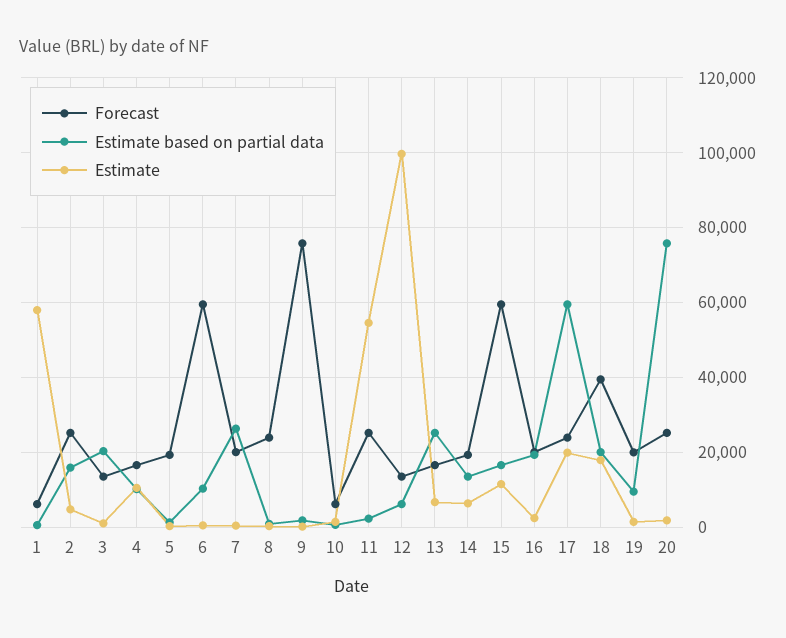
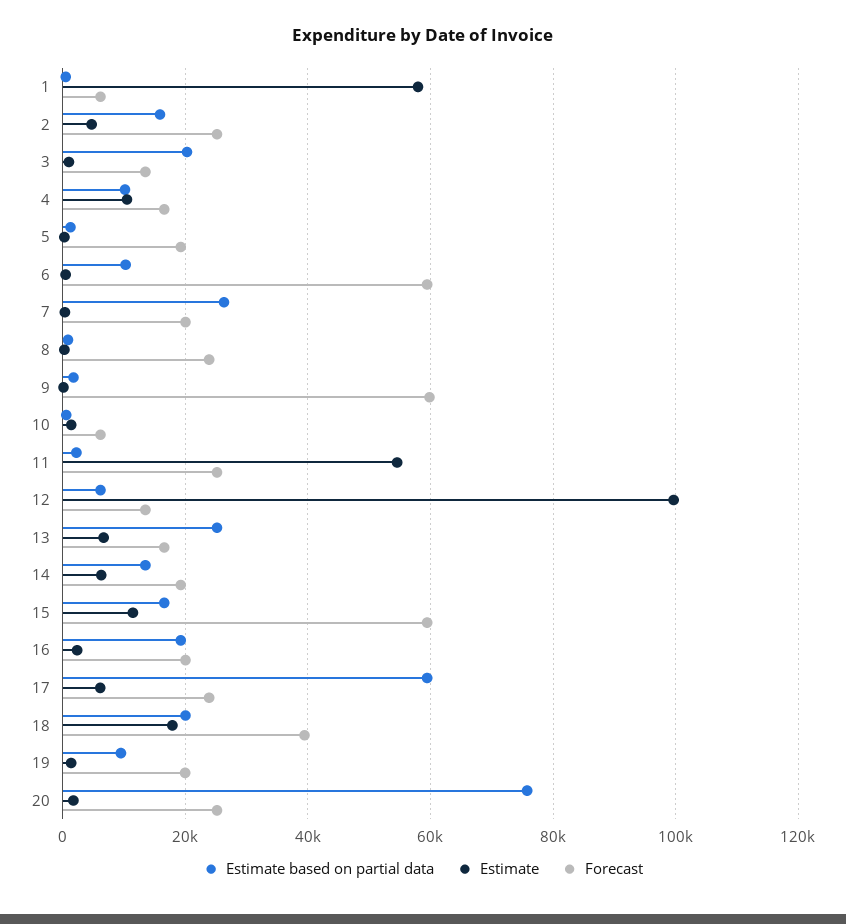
Forecast, 9: 76000 -> 60000
Estimate, 17: 20000 -> 6000

